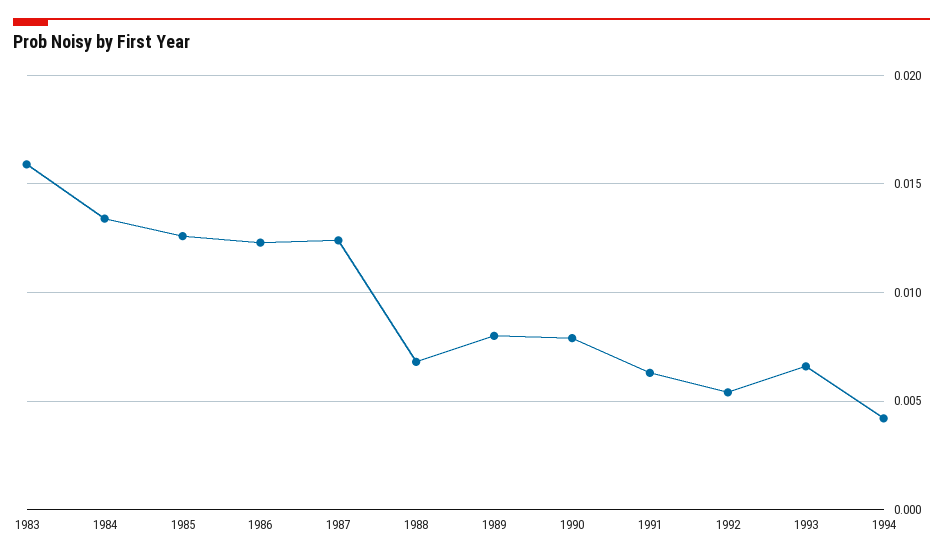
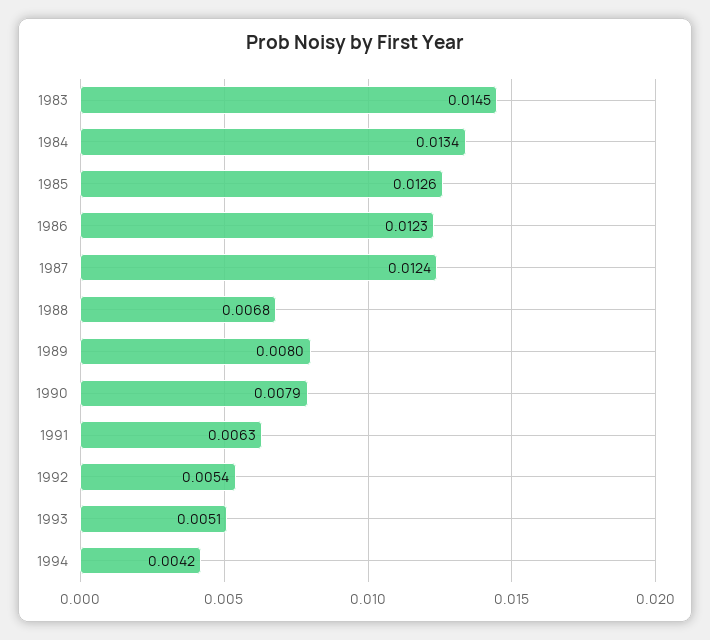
1983: 0.016 -> 0.0145
1993: 0.0065 -> 0.0051

